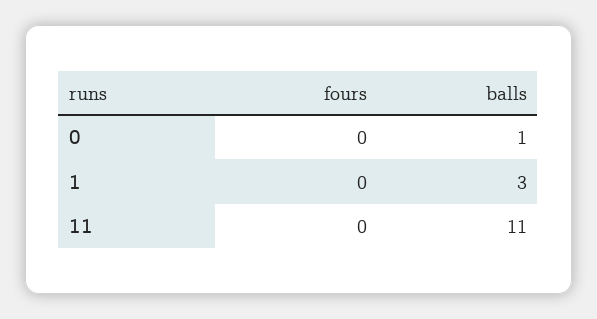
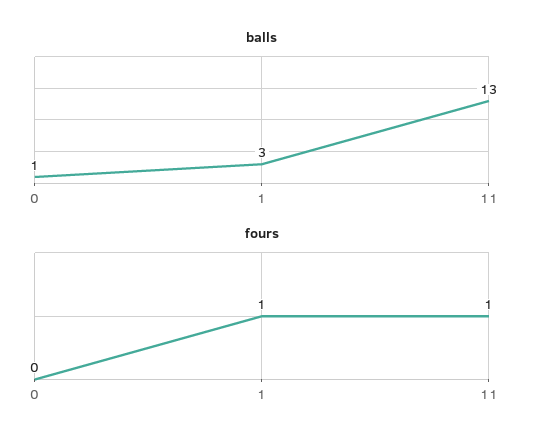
fours, 1: 0 -> 1
fours, 11: 0 -> 1
balls, 11: 11 -> 13

